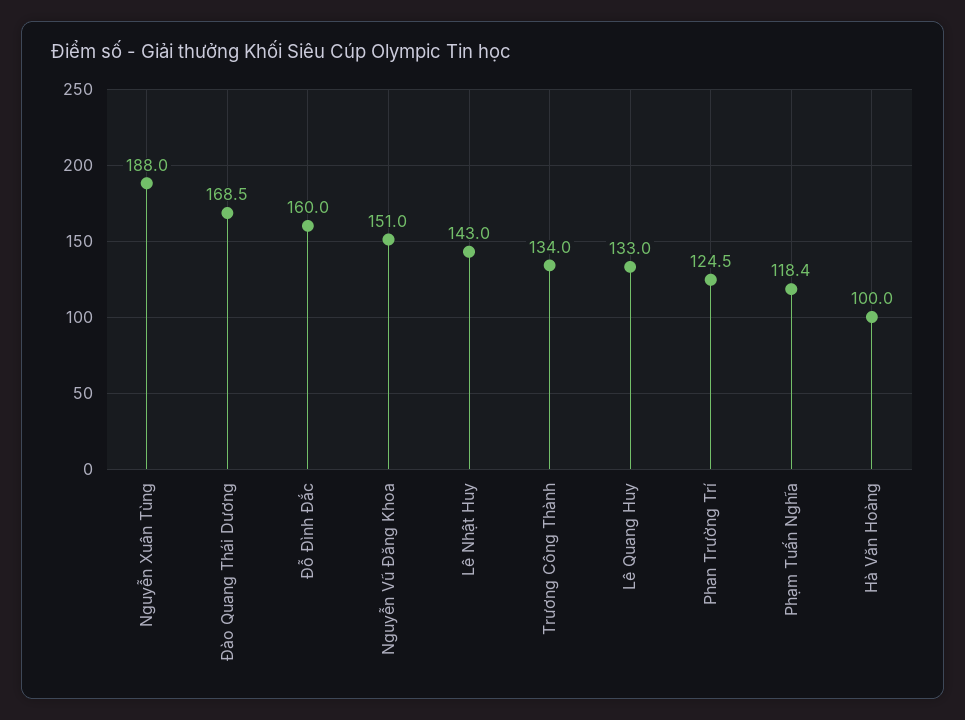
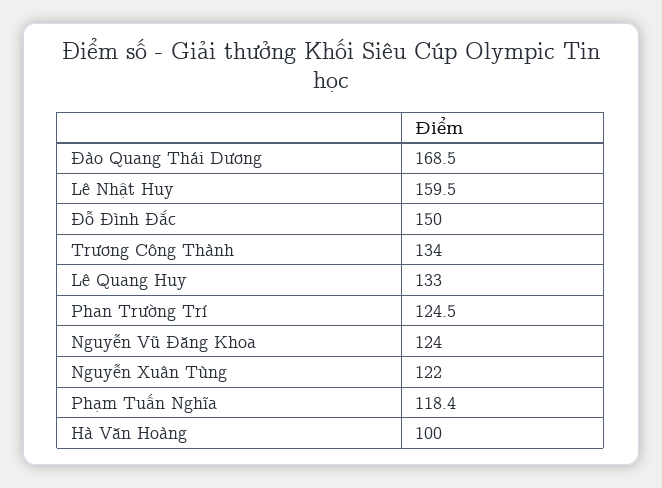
Nguyễn Xuân Tùng: 188 -> 122
Đỗ Đình Đắc: 160 -> 150
Nguyễn Vũ Đăng Khoa: 151 -> 124
Lê Nhật Huy: 143 -> 159.5

